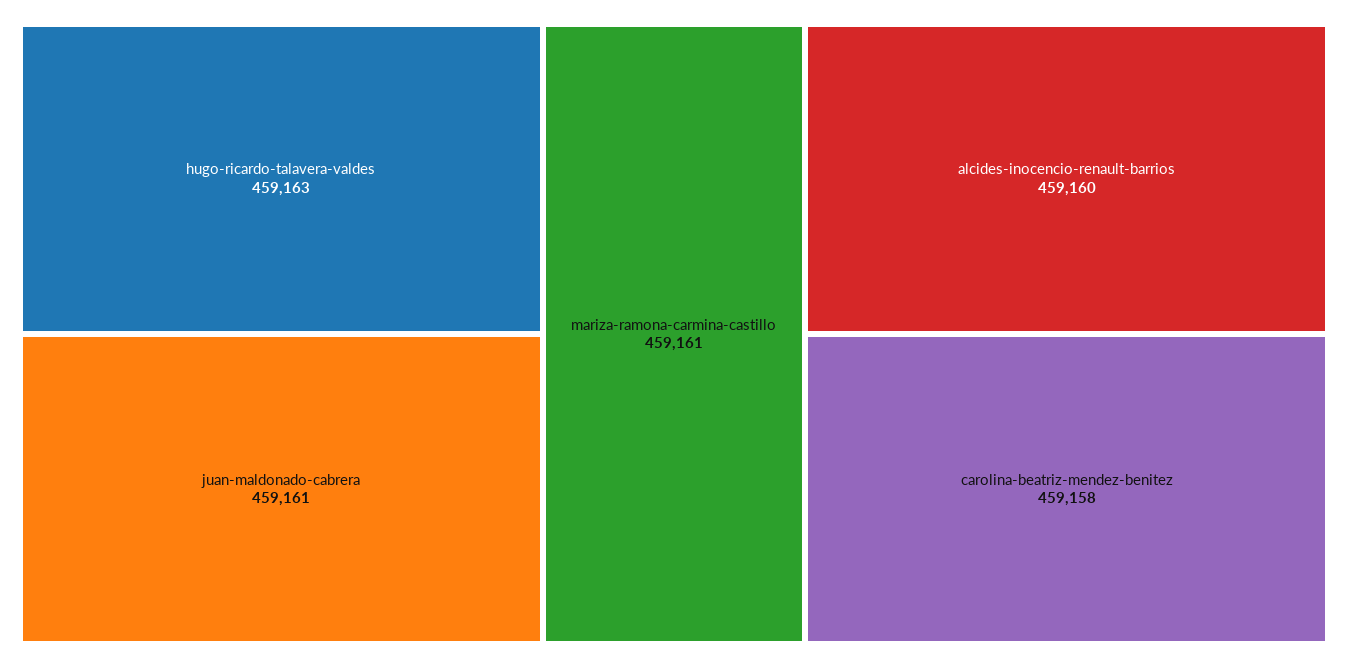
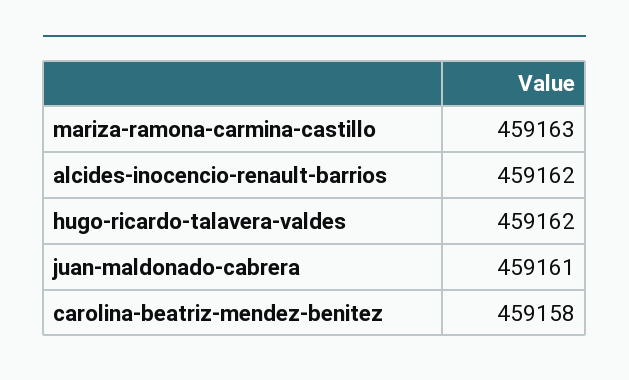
hugo-ricardo-talavera-valdes: 459163 -> 459162
mariza-ramona-carmina-castillo: 459161 -> 459163
alcides-inocencio-renault-barrios: 459160 -> 459162

